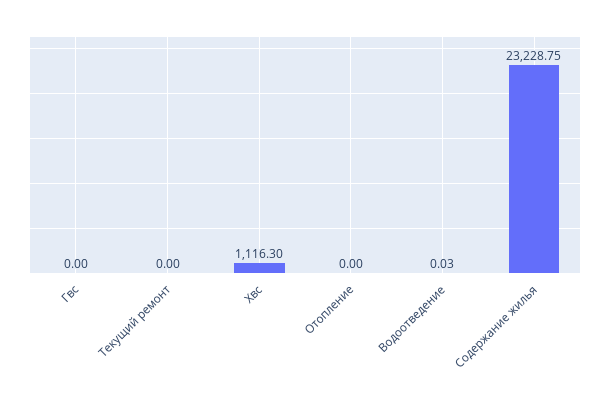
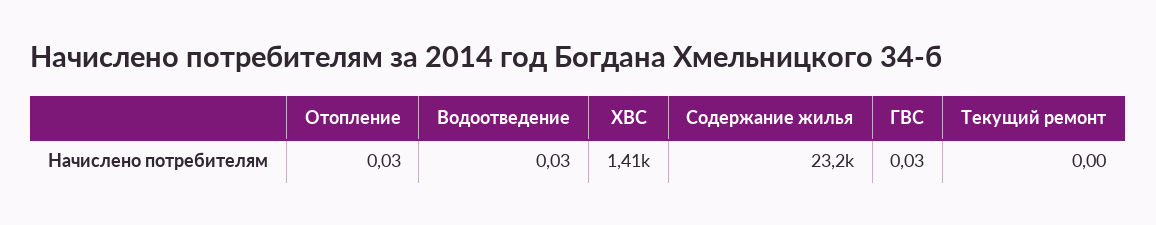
Гвс: 0 -> 0.03
Хвс: 1116.3 -> 1410
Отопление: 0 -> 0.03

